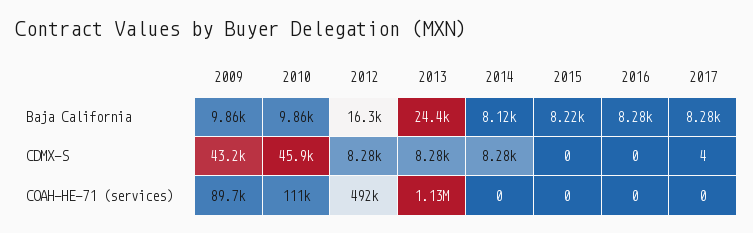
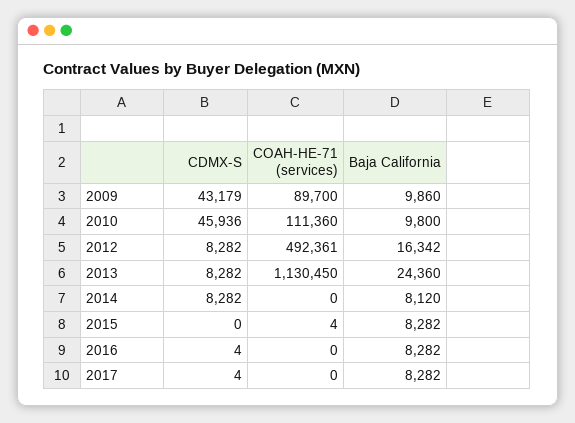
2010, Baja California: 9860 -> 9800
2015, Baja California: 8220 -> 8282
2016, CDMX-S: 0 -> 4
2015, COAH-HE-71 (services): 0 -> 4

